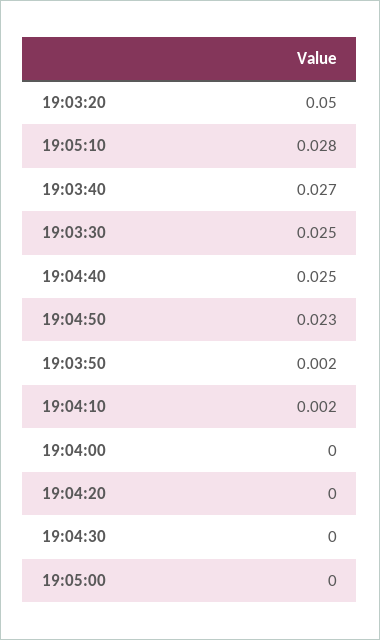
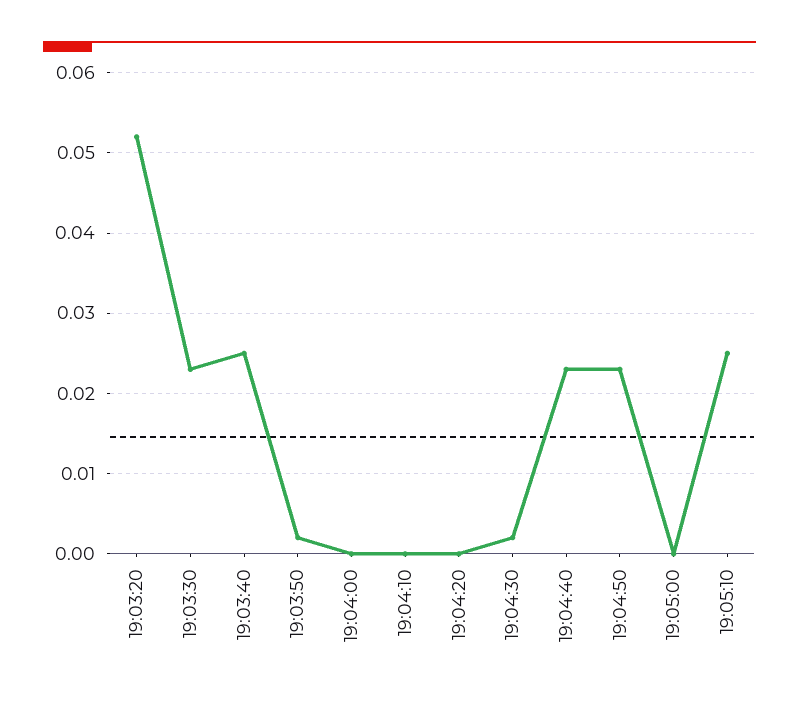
19:03:20: 0.05 -> 0.052
19:05:10: 0.028 -> 0.025
19:03:40: 0.027 -> 0.025
19:03:30: 0.025 -> 0.023
19:04:40: 0.025 -> 0.023
19:04:10: 0.002 -> 0
19:04:30: 0 -> 0.002

